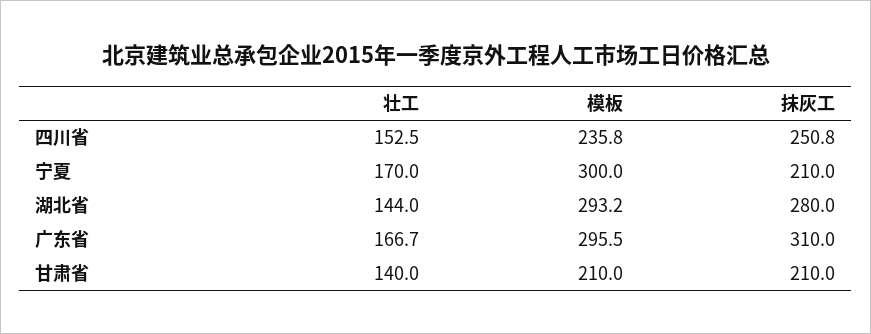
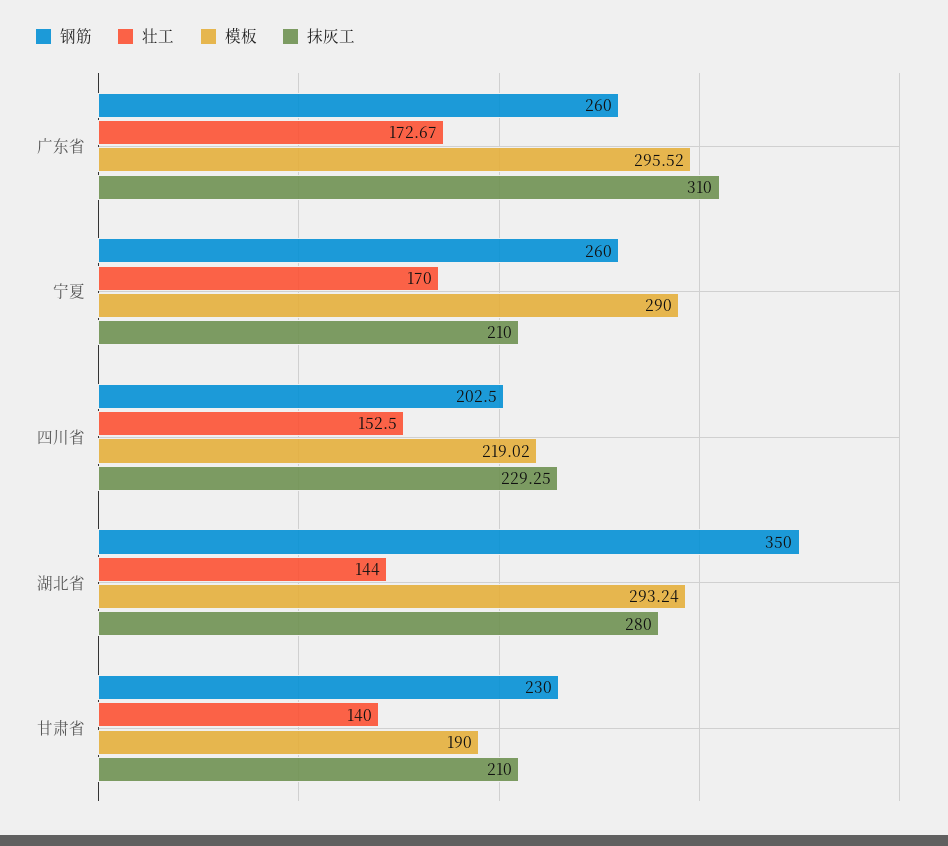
模板, 四川省: 235.8 -> 219.02
抹灰工, 四川省: 250.8 -> 229.25
模板, 宁夏: 300 -> 290
壮工, 广东省: 166.7 -> 172.67
模板, 甘肃省: 210 -> 190
钢筋, 广东省: none -> 260
钢筋, 宁夏: none -> 260
钢筋, 四川省: none -> 202.5
钢筋, 湖北省: none -> 350
钢筋, 甘肃省: none -> 230

